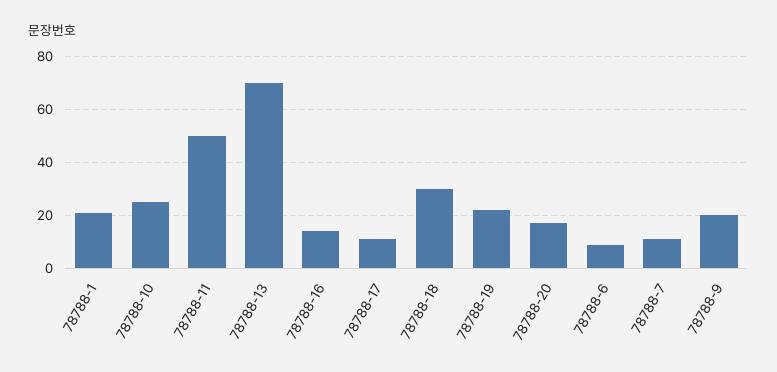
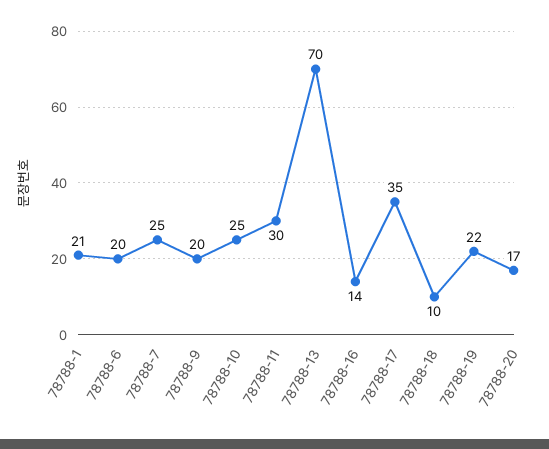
78788-11: 50 -> 30
78788-17: 10 -> 35
78788-18: 30 -> 10
78788-6: 10 -> 20
78788-7: 10 -> 25

